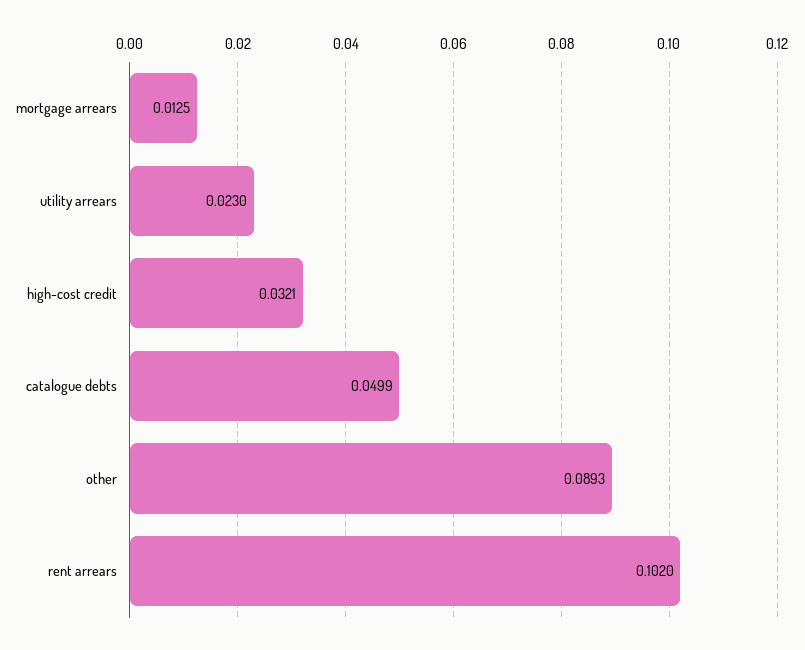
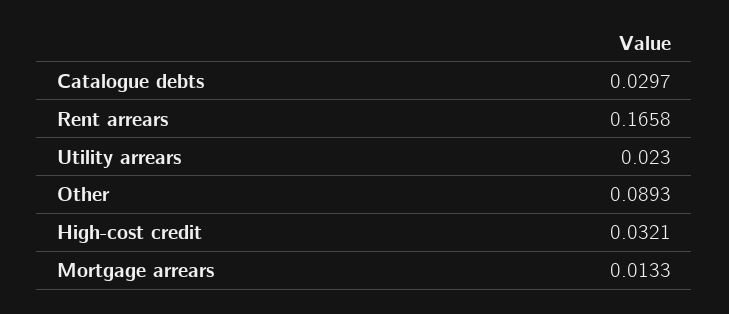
mortgage arrears: 0.0125 -> 0.0133
catalogue debts: 0.0499 -> 0.0297
rent arrears: 0.102 -> 0.1658

